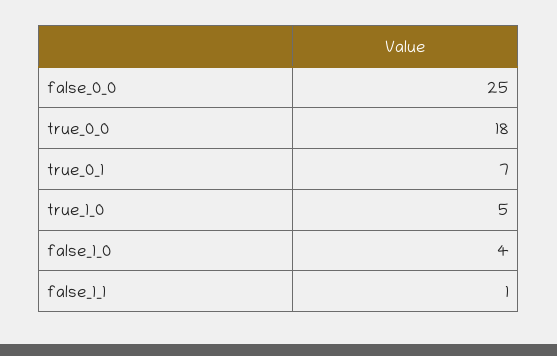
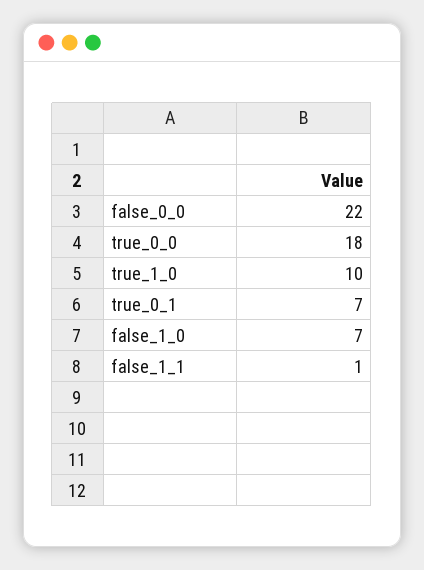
false_0_0: 25 -> 22
true_1_0: 5 -> 10
false_1_0: 4 -> 7

